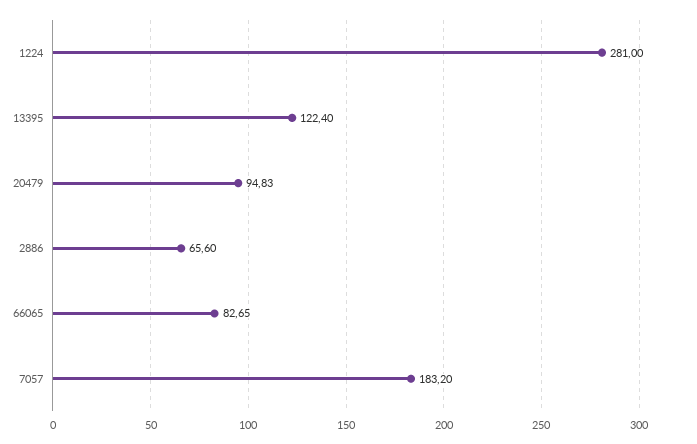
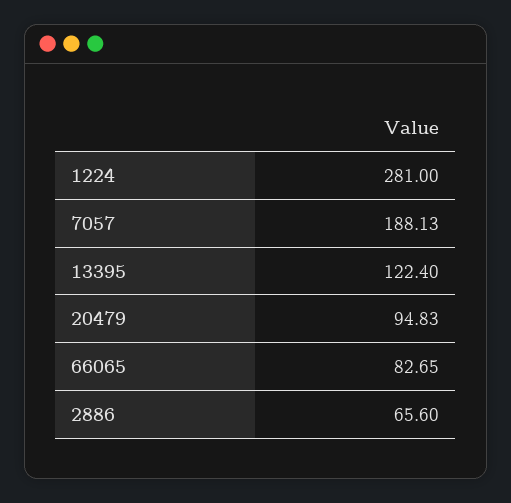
7057: 183.2 -> 188.13

